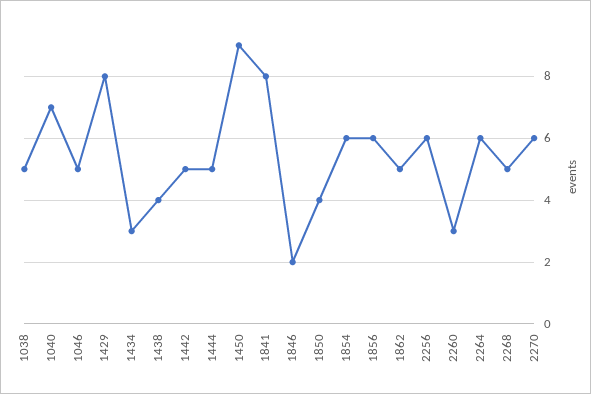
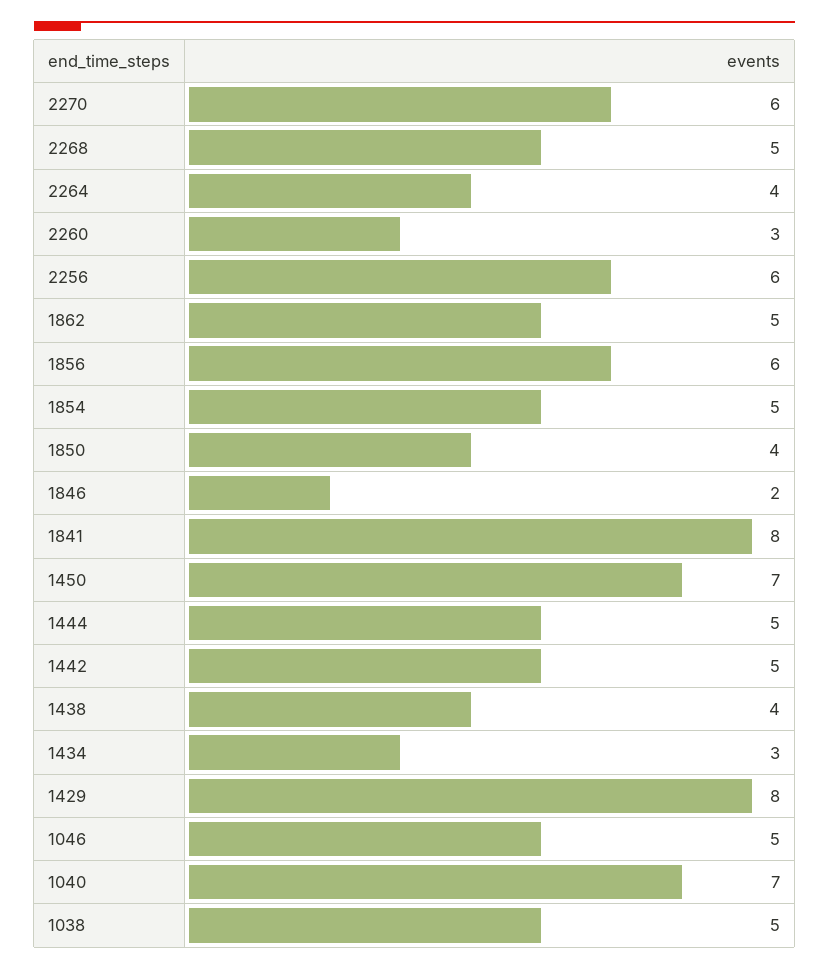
1450: 9 -> 7
1854: 6 -> 5
2264: 6 -> 4

